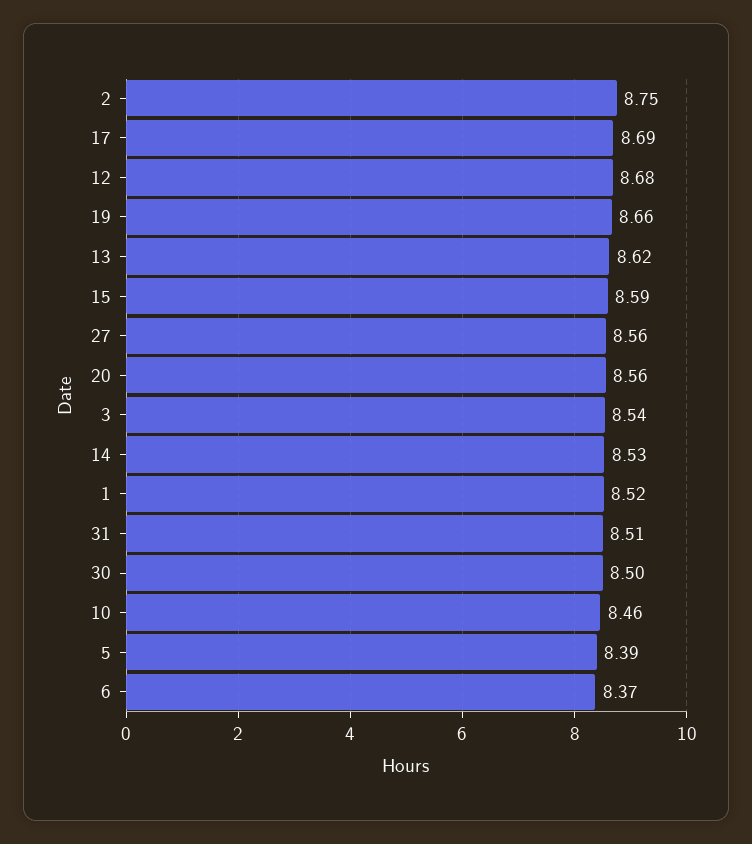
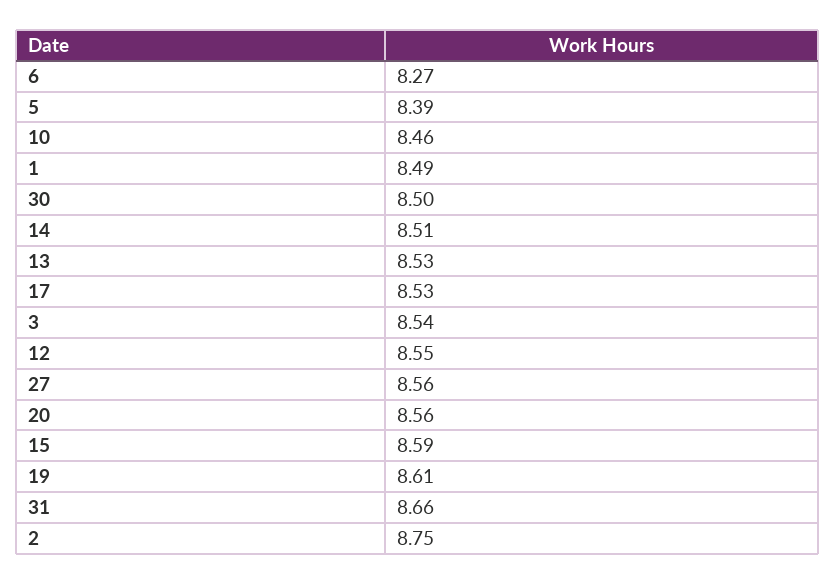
17: 8.69 -> 8.53
12: 8.68 -> 8.55
19: 8.66 -> 8.61
13: 8.62 -> 8.53
14: 8.53 -> 8.51
1: 8.52 -> 8.49
31: 8.51 -> 8.66
6: 8.37 -> 8.27

